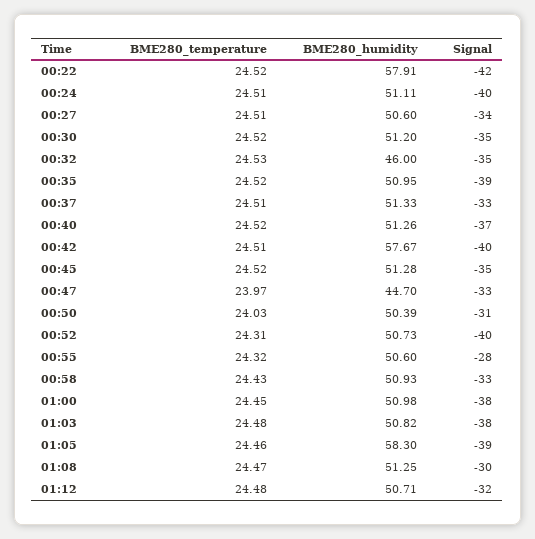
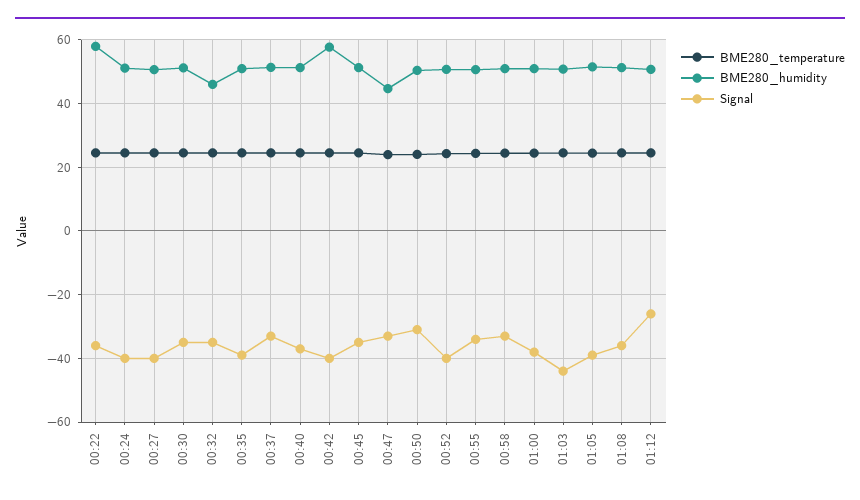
Signal, 00:22: -42 -> -36
Signal, 00:27: -34 -> -40
Signal, 00:55: -28 -> -34
Signal, 01:03: -38 -> -44
BME280_humidity, 01:05: 58.3 -> 52
Signal, 01:08: -30 -> -36
Signal, 01:12: -32 -> -26

